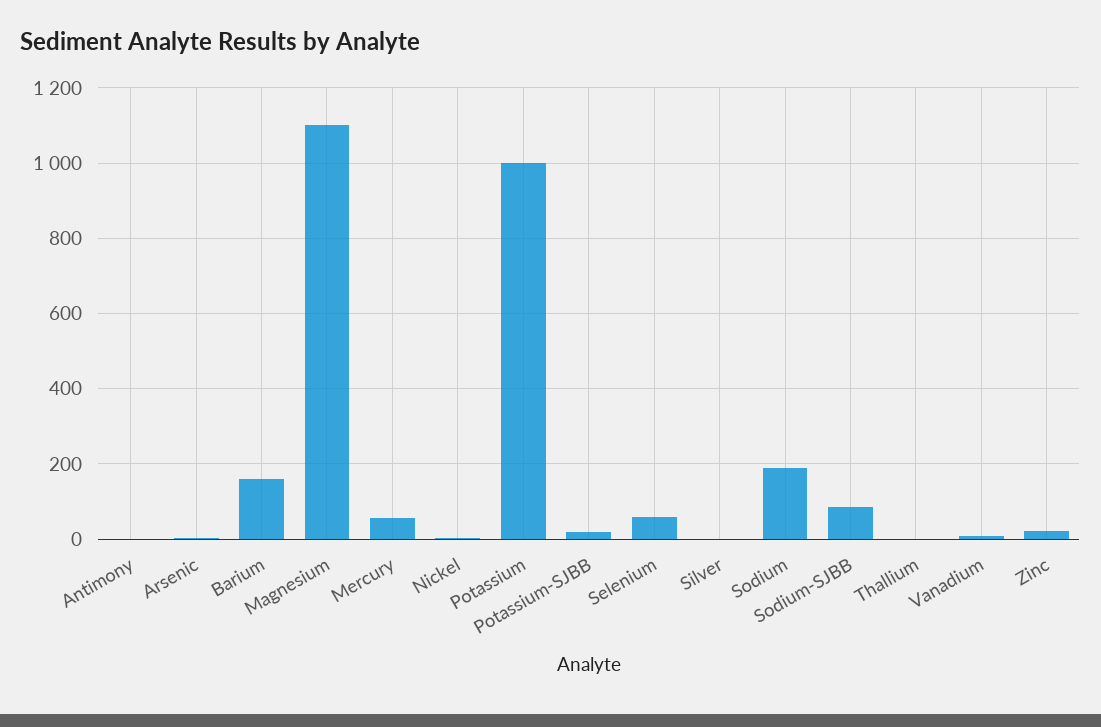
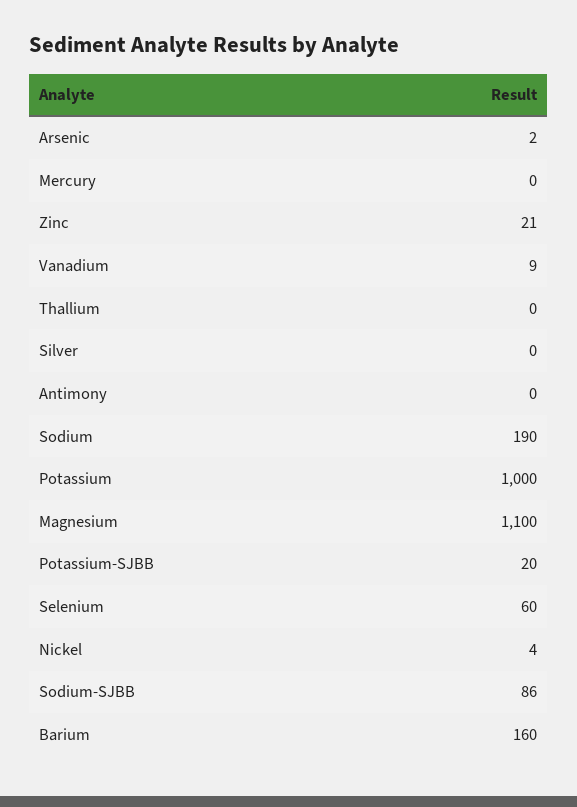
Mercury: 60 -> 0

